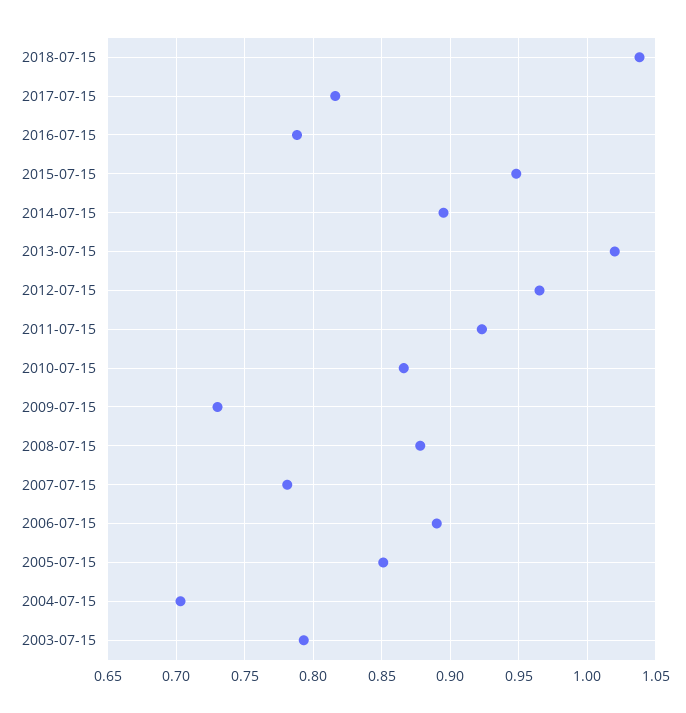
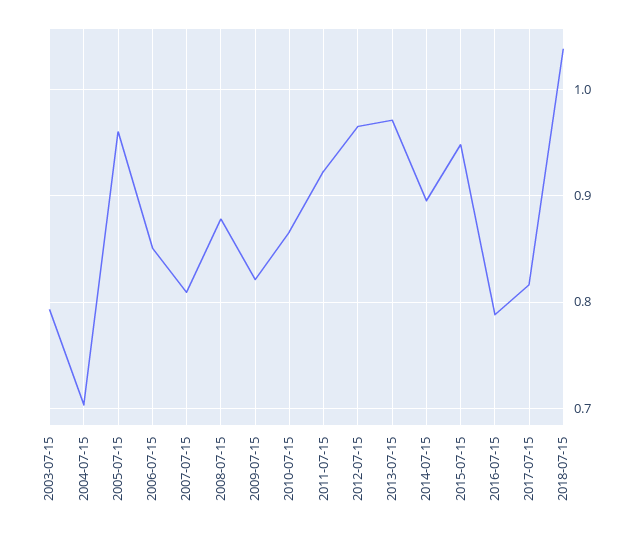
2013-07-15: 1.02 -> 0.97
2009-07-15: 0.73 -> 0.82
2007-07-15: 0.78 -> 0.81
2006-07-15: 0.89 -> 0.85
2005-07-15: 0.85 -> 0.96

